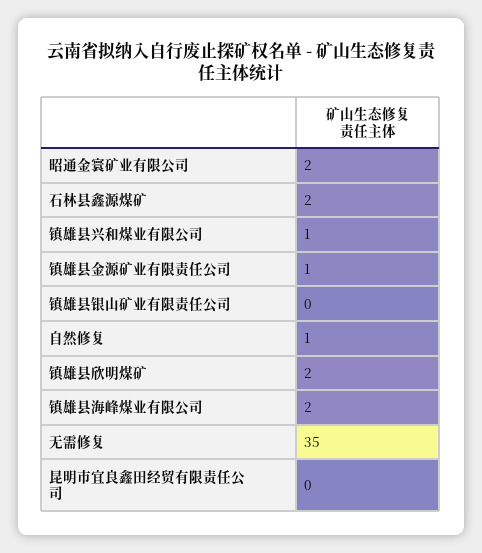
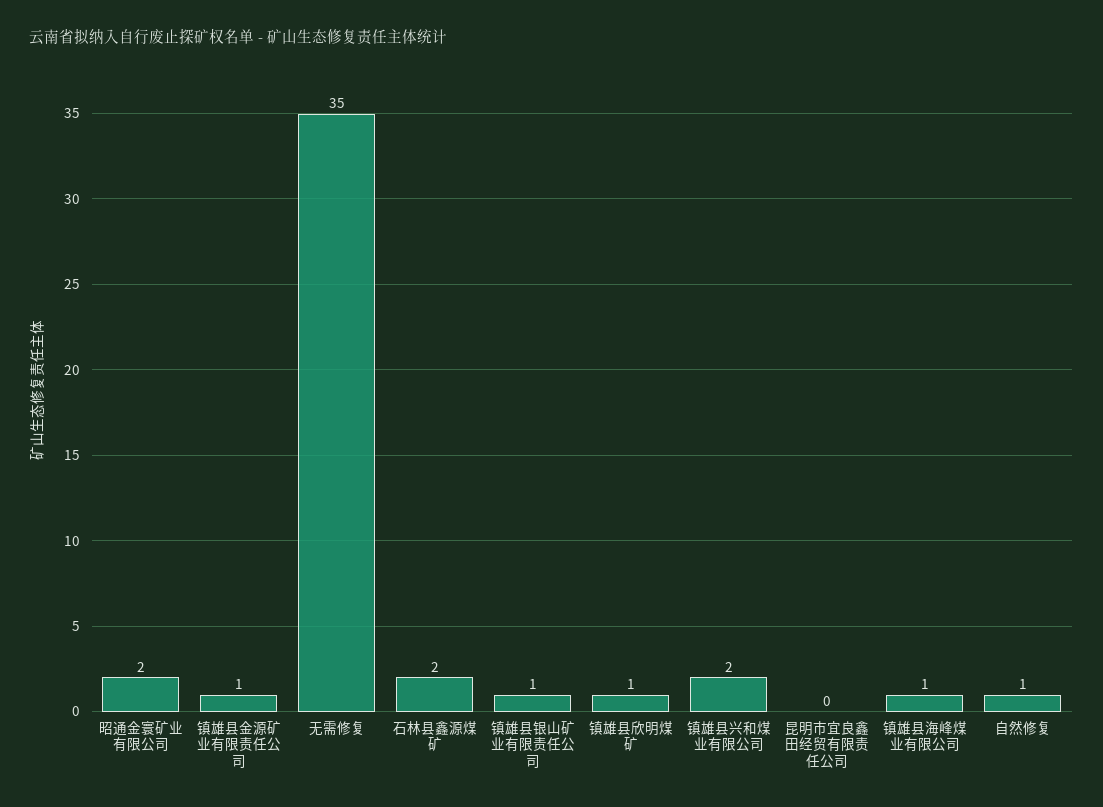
镇雄县兴和煤业有限公司: 1 -> 2
镇雄县银山矿业有限责任公司: 0 -> 1
镇雄县欣明煤矿: 2 -> 1
镇雄县海峰煤业有限公司: 2 -> 1

